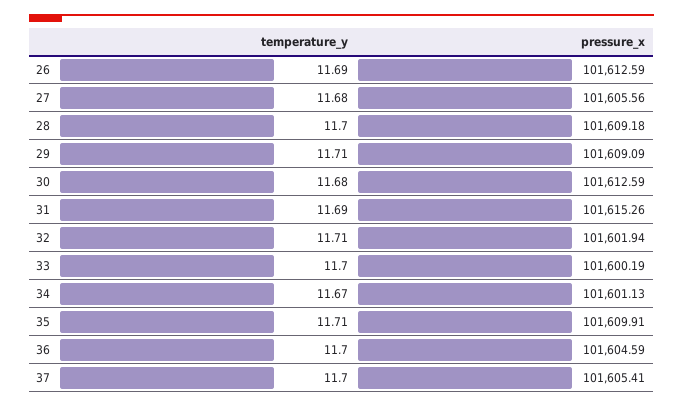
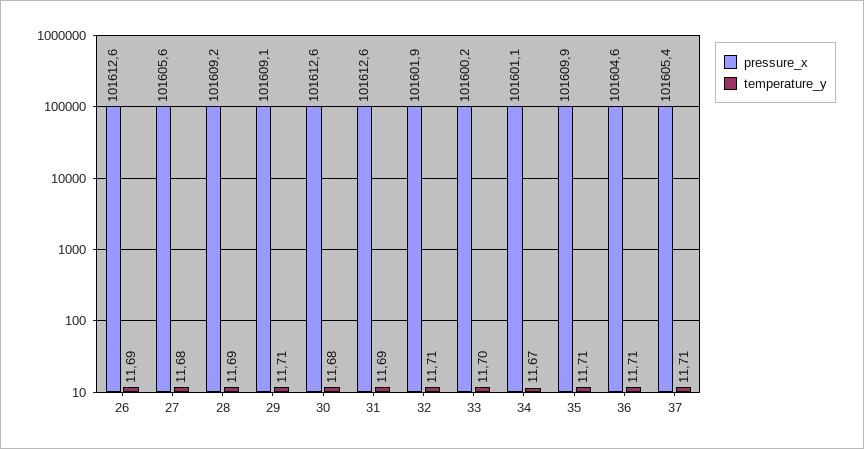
temperature_y, 28: 11.7 -> 11.69
pressure_x, 31: 101615.26 -> 101612.6
temperature_y, 36: 11.7 -> 11.71
temperature_y, 37: 11.7 -> 11.71

